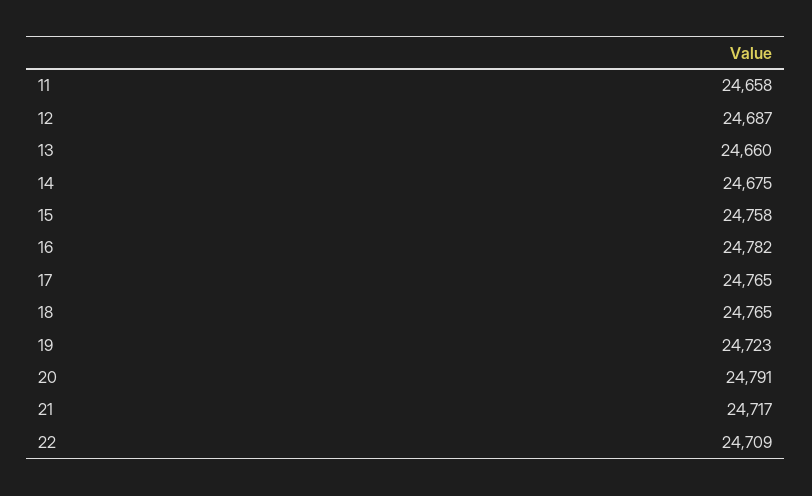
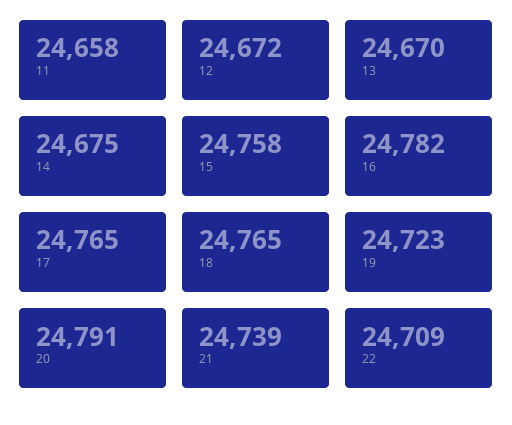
12: 24687 -> 24672
13: 24660 -> 24670
21: 24717 -> 24739

